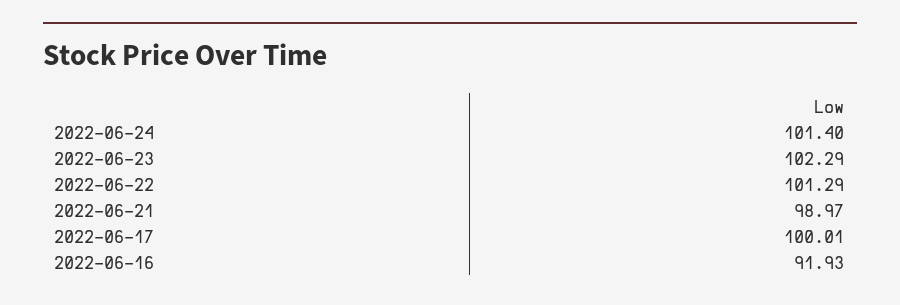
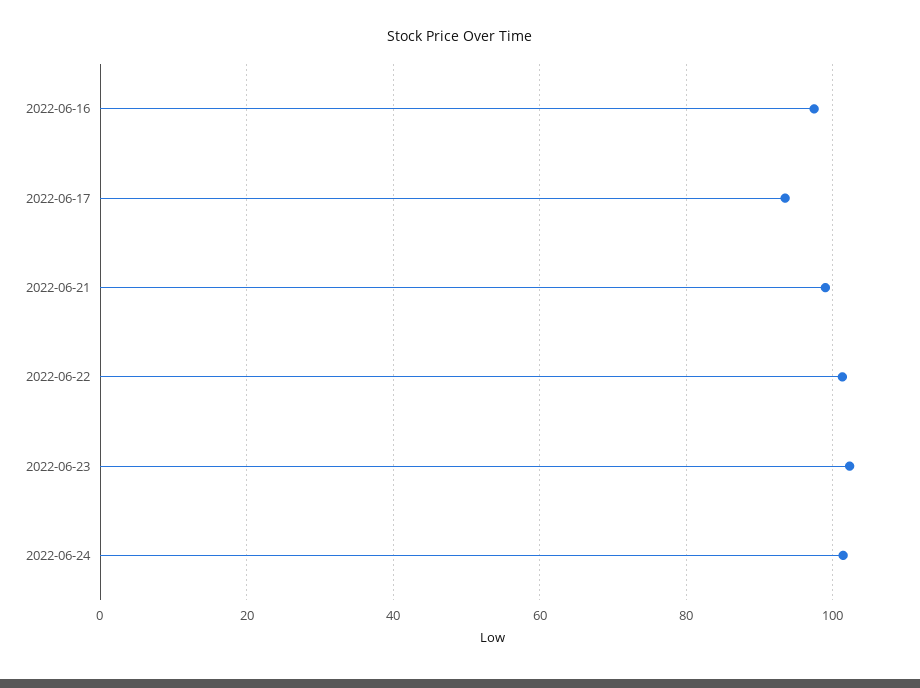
2022-06-17: 100.01 -> 94
2022-06-16: 91.93 -> 98

